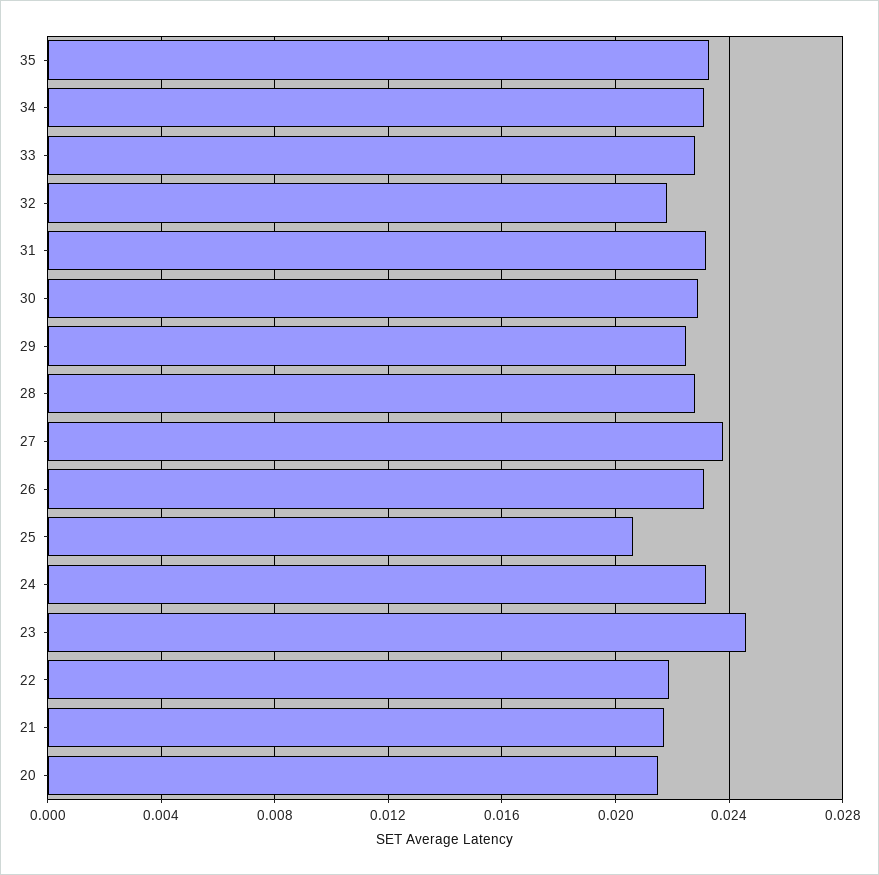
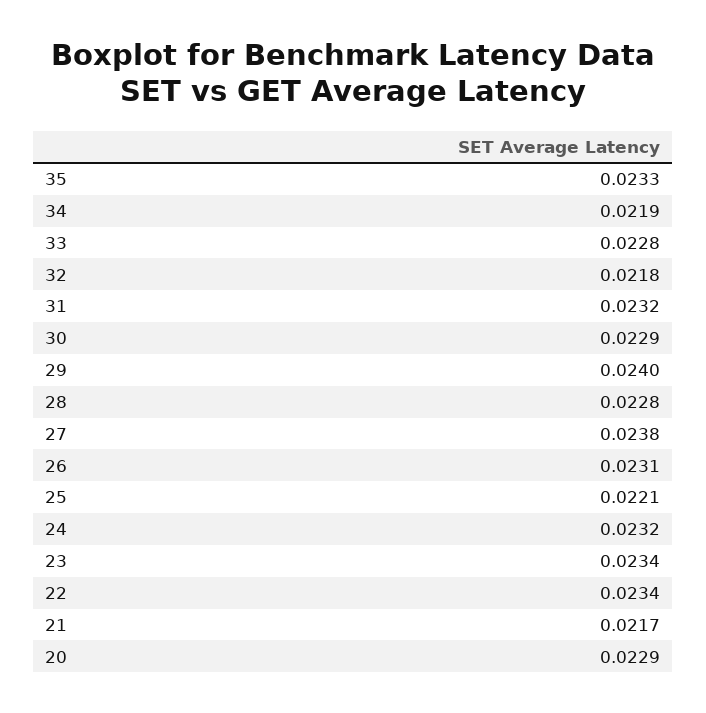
34: 0.023 -> 0.0219
29: 0.0225 -> 0.024
25: 0.0205 -> 0.0221
23: 0.0245 -> 0.0234
22: 0.022 -> 0.0234
20: 0.0215 -> 0.0229

